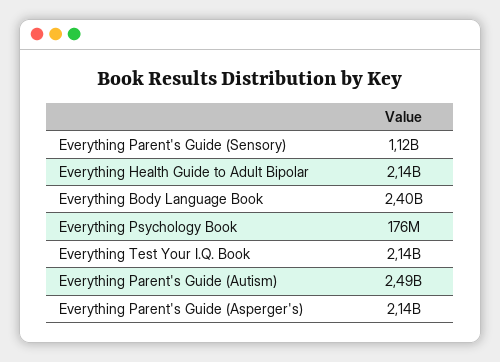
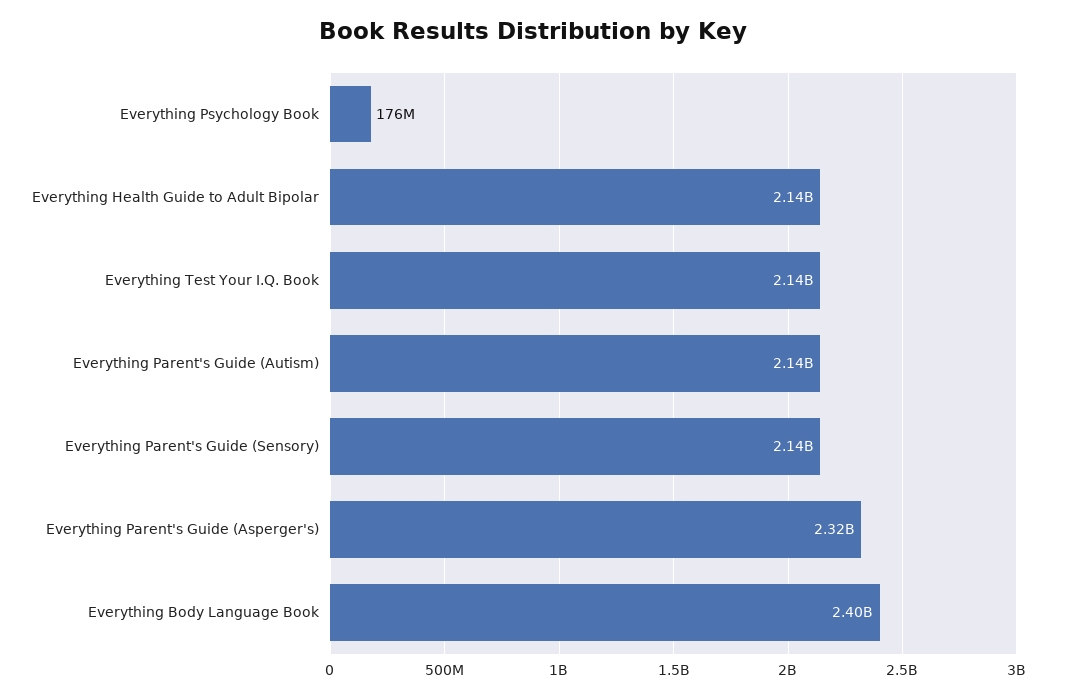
Everything Parent's Guide (Sensory): 1120000000 -> 2140000000
Everything Parent's Guide (Autism): 2490000000 -> 2140000000
Everything Parent's Guide (Asperger's): 2140000000 -> 2320000000

